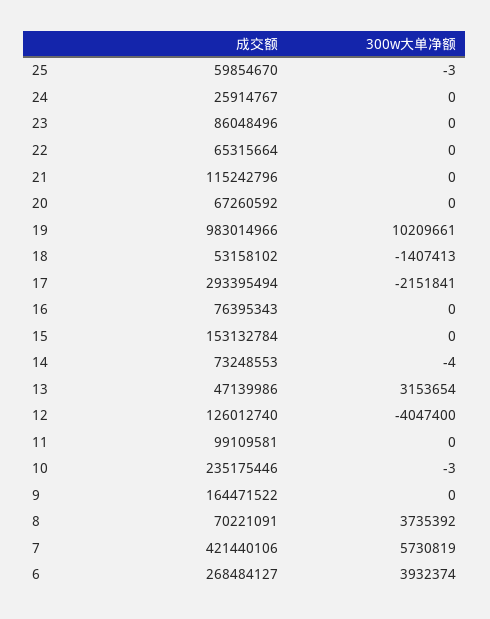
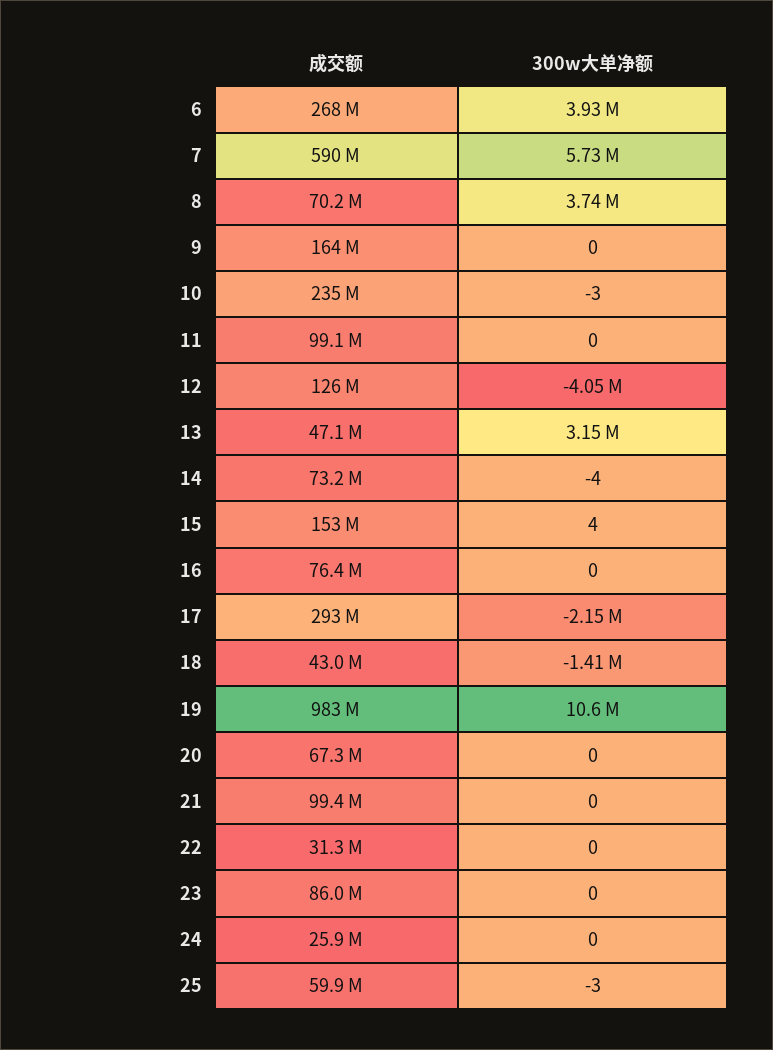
成交额, 22: 65315664 -> 31300000
成交额, 21: 115242796 -> 99400000
300w大单净额, 19: 10209661 -> 10600000
成交额, 18: 53158102 -> 43000000
300w大单净额, 15: 0 -> 4
成交额, 7: 421440106 -> 590000000

